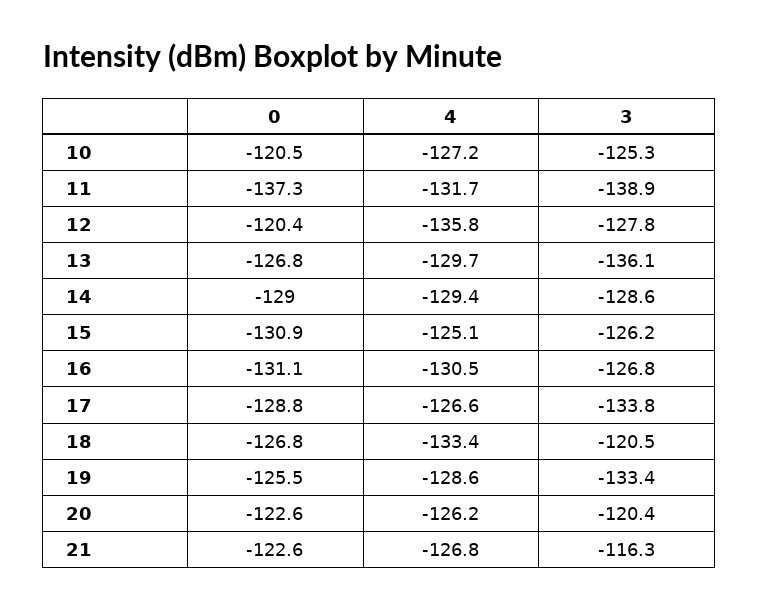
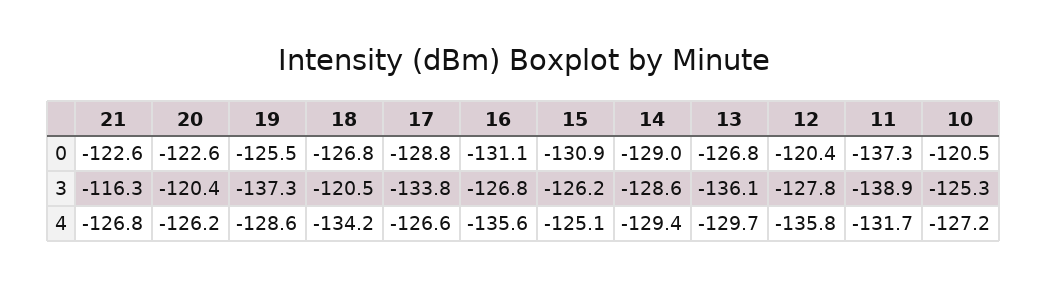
4, 16: -130.5 -> -135.6
4, 18: -133.4 -> -134.2
3, 19: -133.4 -> -137.3

